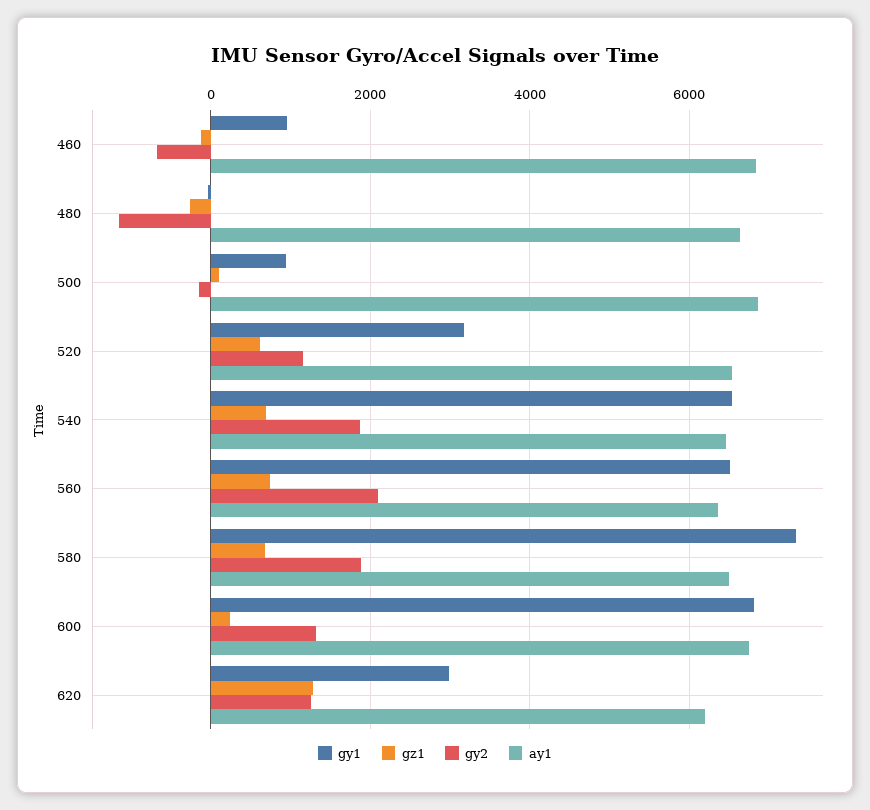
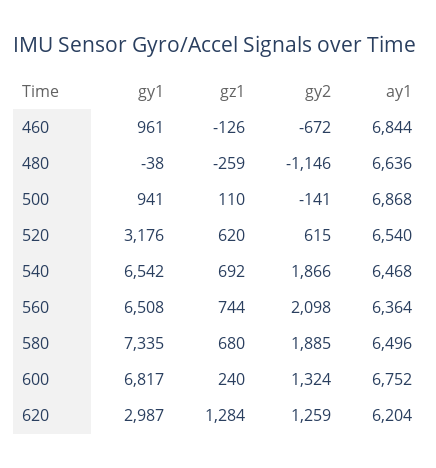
gy2, 520: 1200 -> 615

